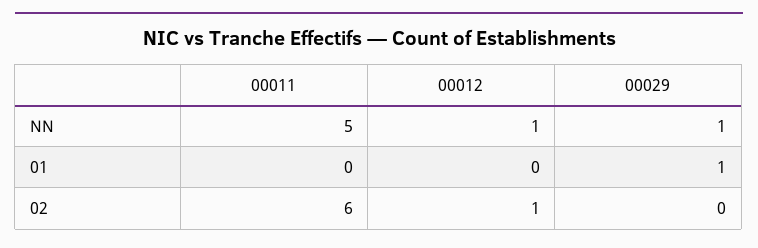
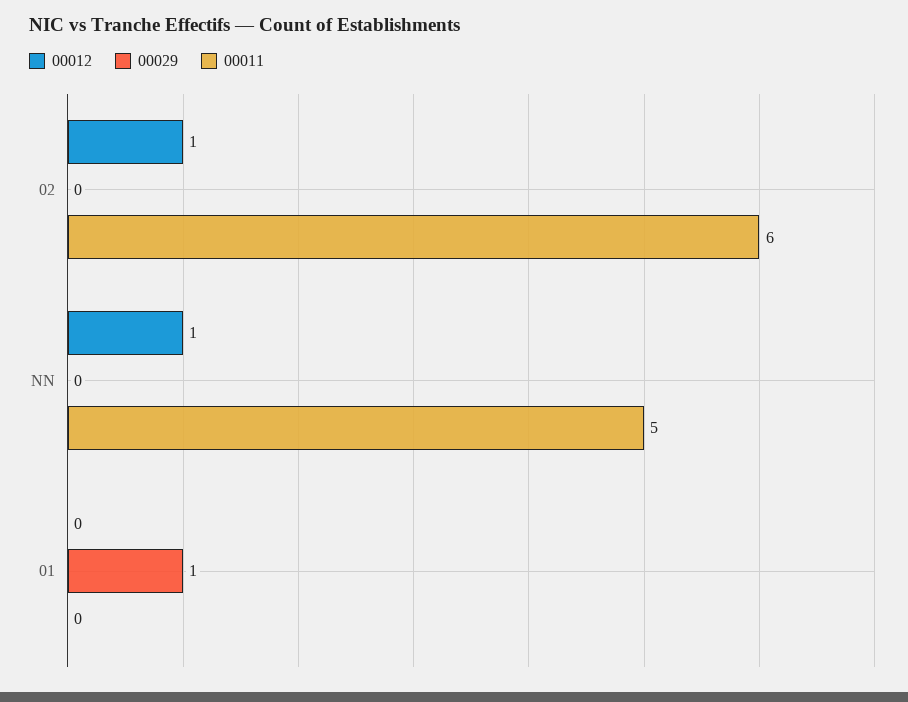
00029, NN: 1 -> 0

